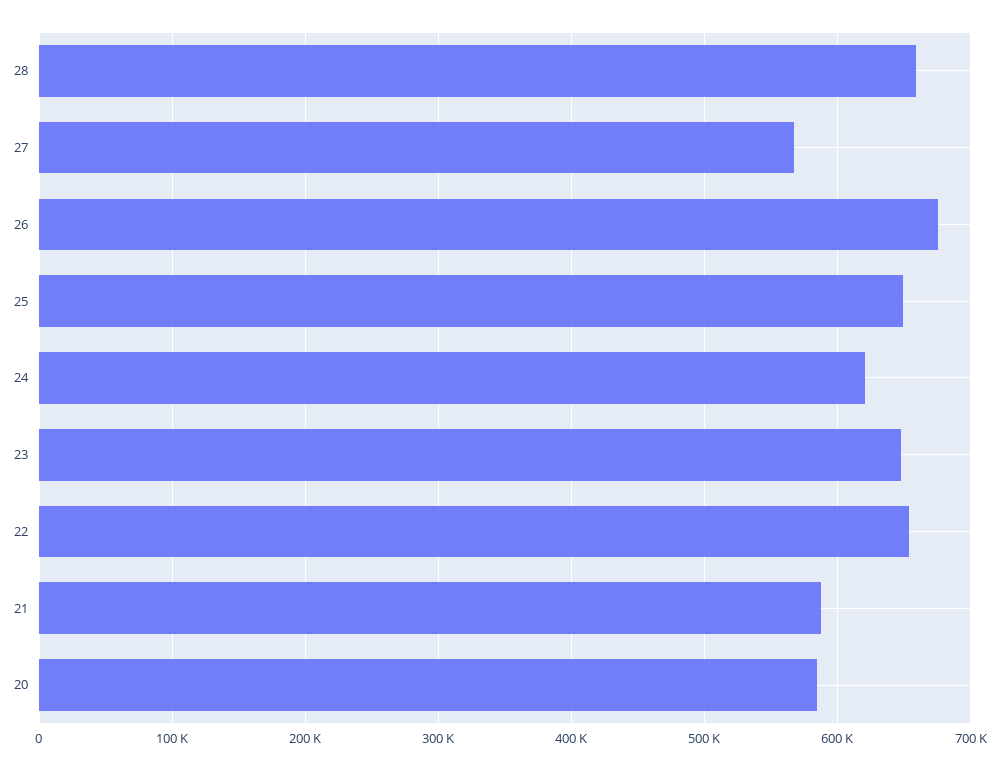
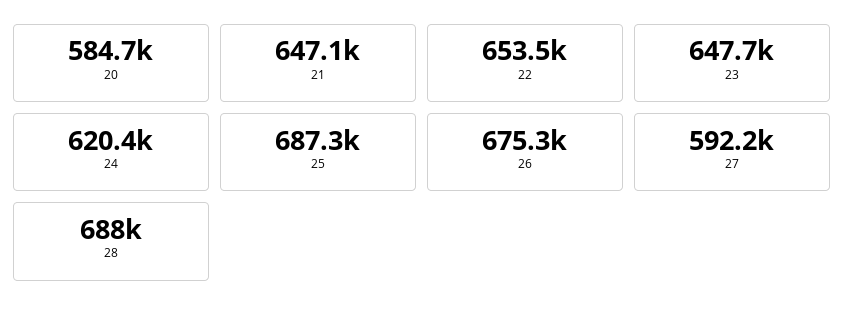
28: 660000 -> 688000
27: 570000 -> 592200
25: 650000 -> 687300
21: 590000 -> 647100

